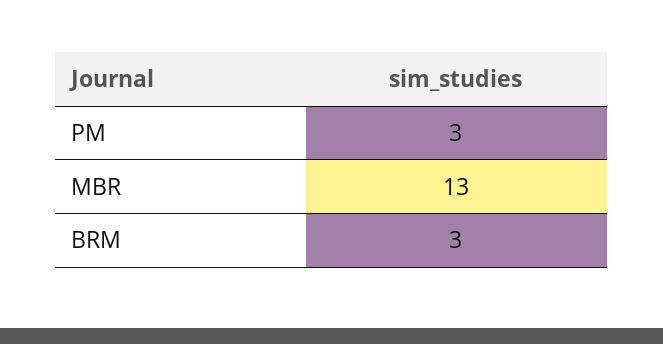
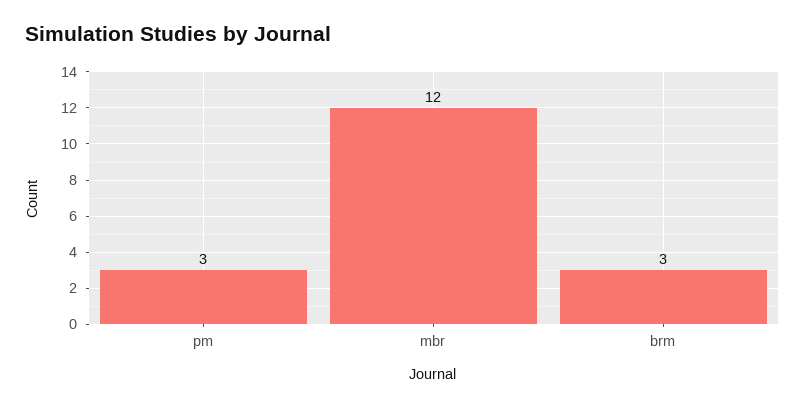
MBR: 13 -> 12

